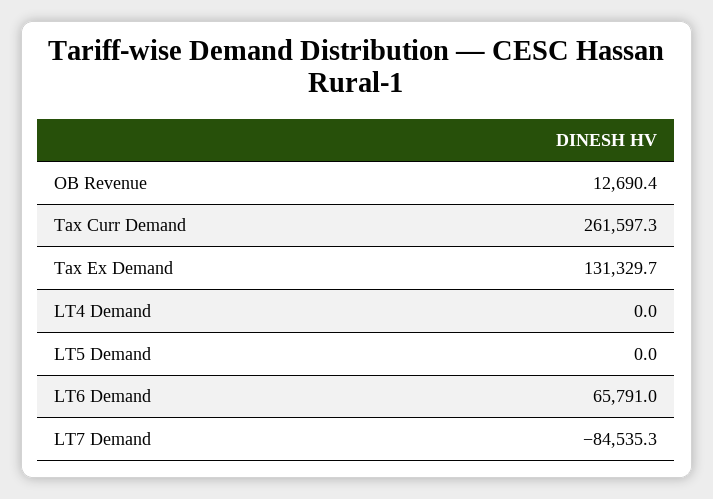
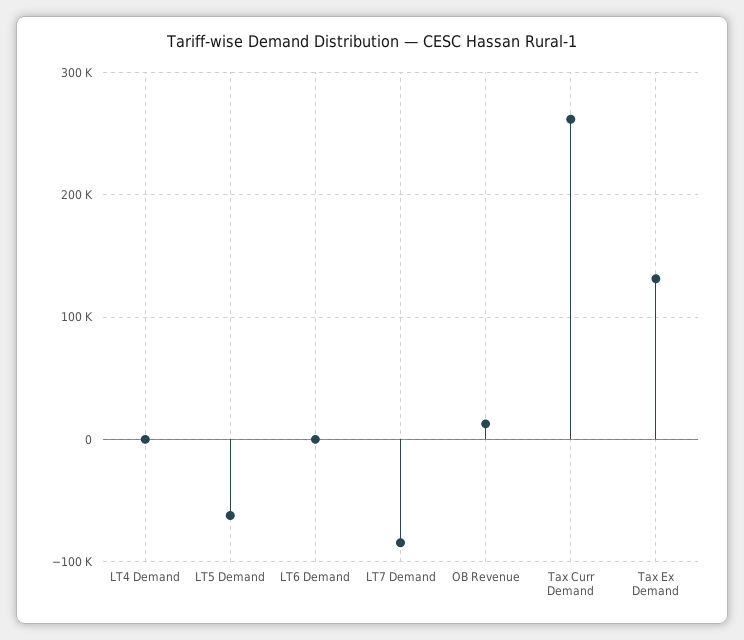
LT5 Demand: 0 -> -60000
LT6 Demand: 65791 -> 0

